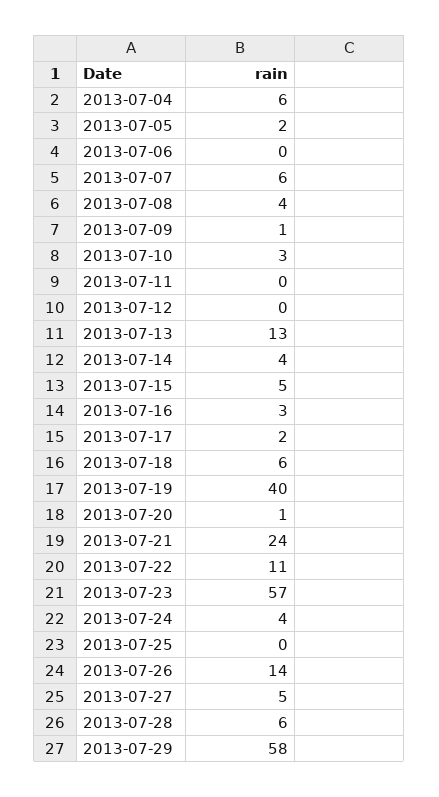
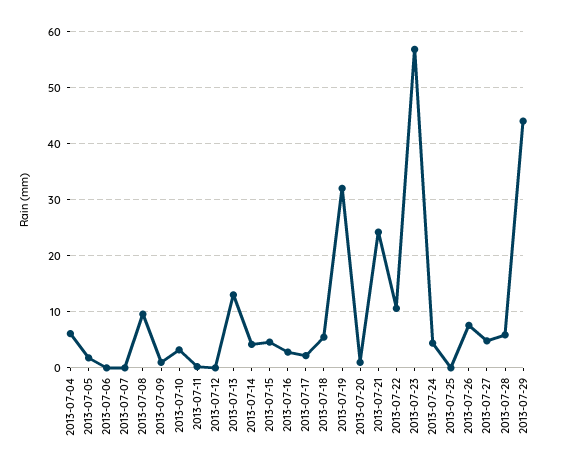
2013-07-07: 6 -> 0
2013-07-08: 4 -> 10
2013-07-19: 40 -> 32
2013-07-26: 14 -> 8
2013-07-29: 58 -> 44

